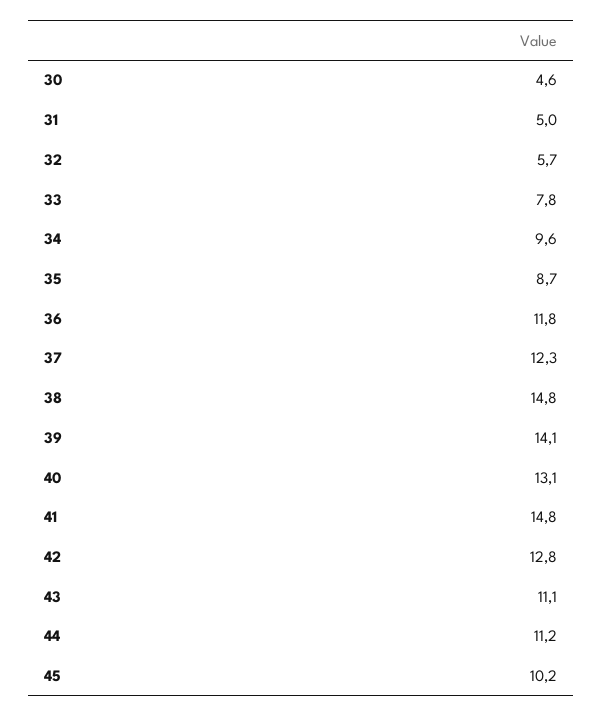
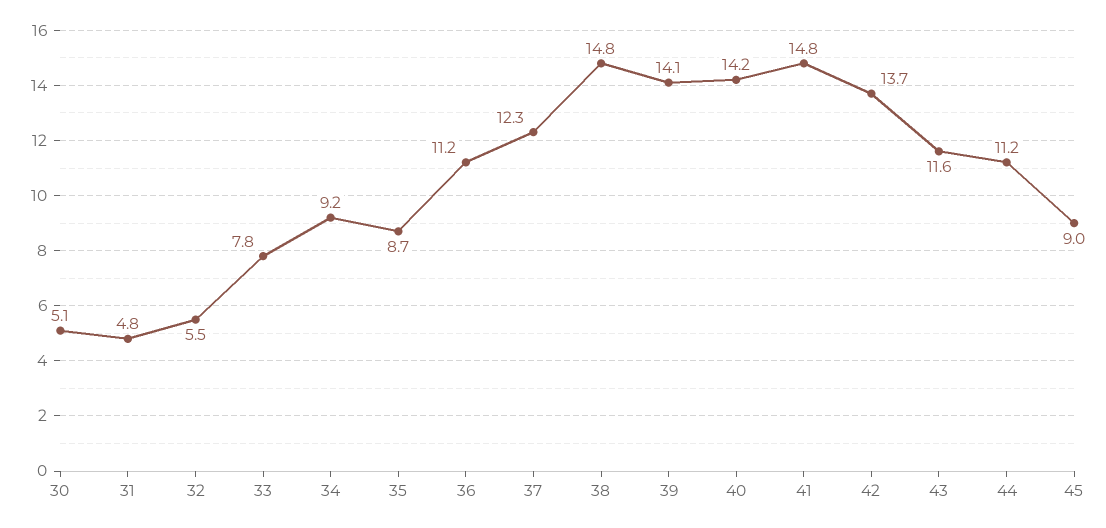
30: 4.6 -> 5.1
31: 5 -> 4.8
32: 5.7 -> 5.5
34: 9.6 -> 9.2
36: 11.8 -> 11.2
40: 13.1 -> 14.2
42: 12.8 -> 13.7
43: 11.1 -> 11.6
45: 10.2 -> 9

